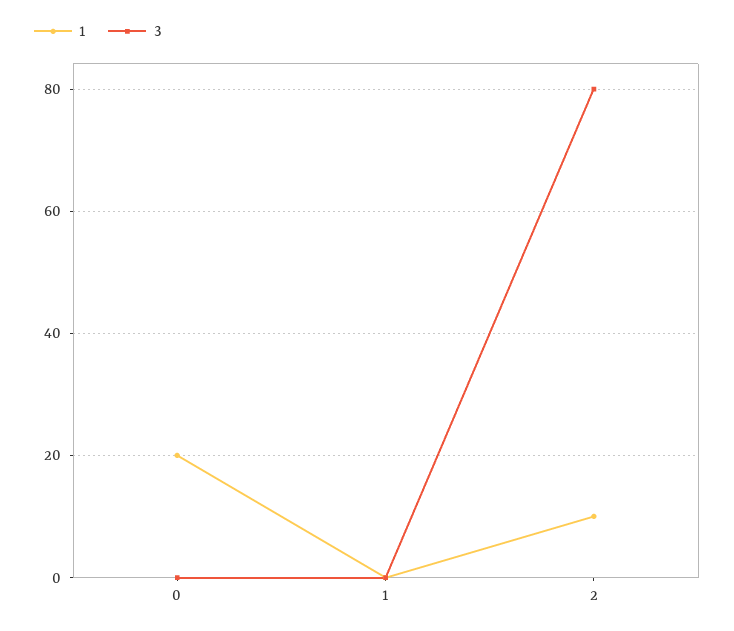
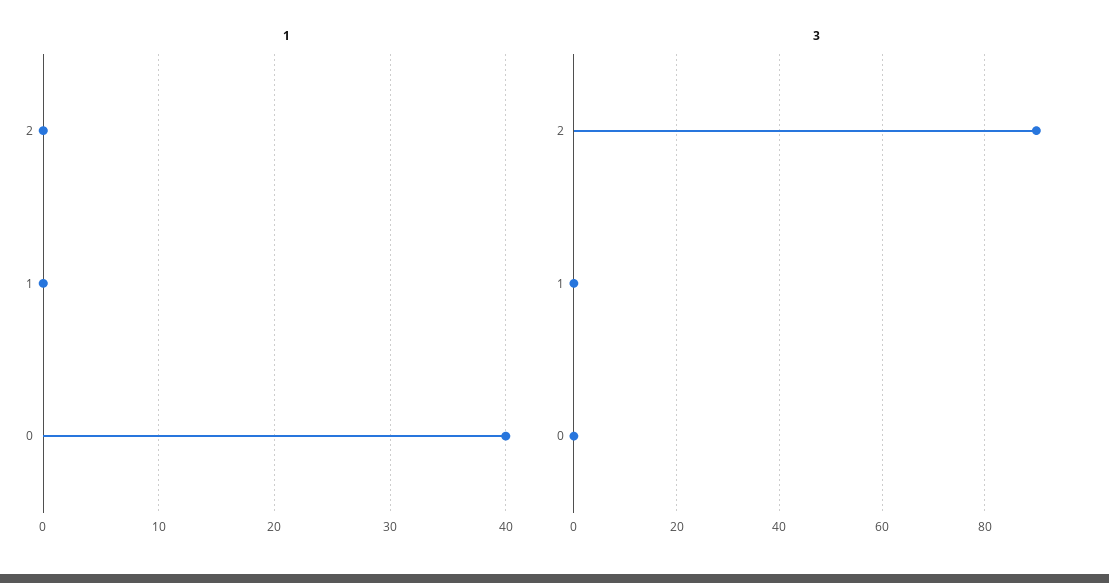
1, 0: 20 -> 40
1, 2: 10 -> 0
3, 2: 80 -> 90

